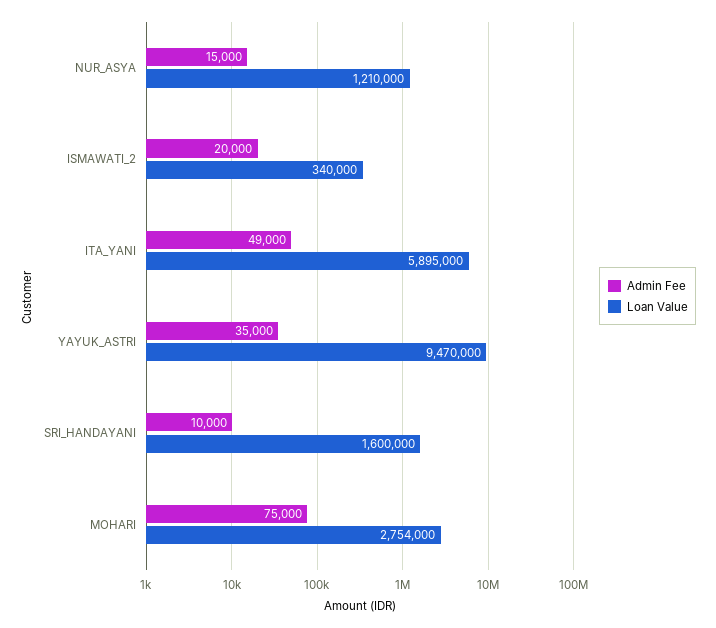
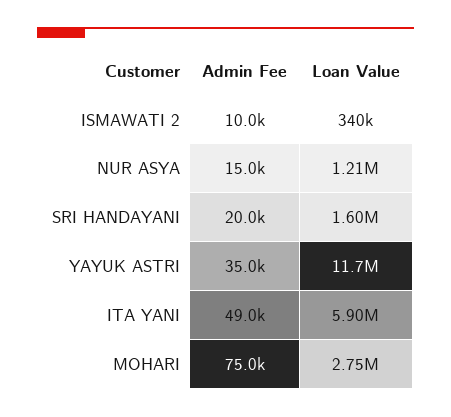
Admin Fee, ISMAWATI_2: 20000 -> 10000
Loan Value, YAYUK_ASTRI: 9470000 -> 11700000
Admin Fee, SRI_HANDAYANI: 10000 -> 20000

